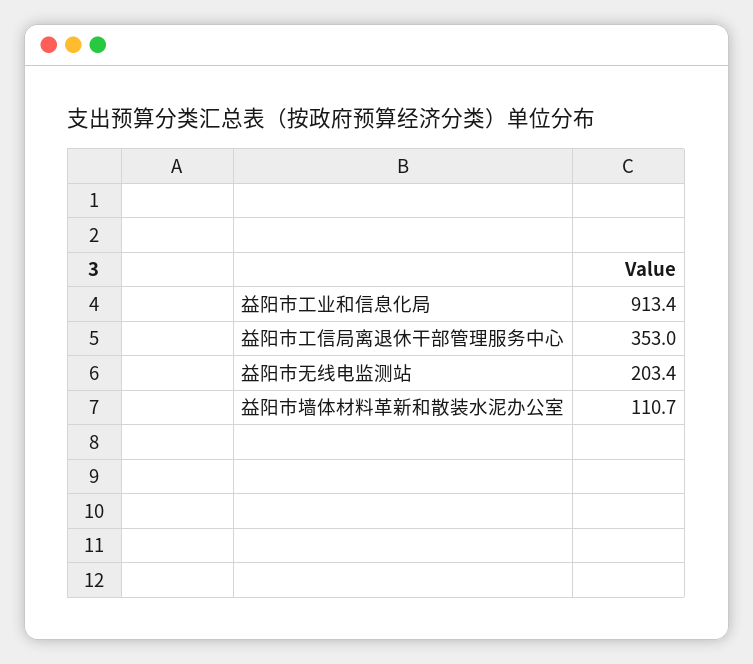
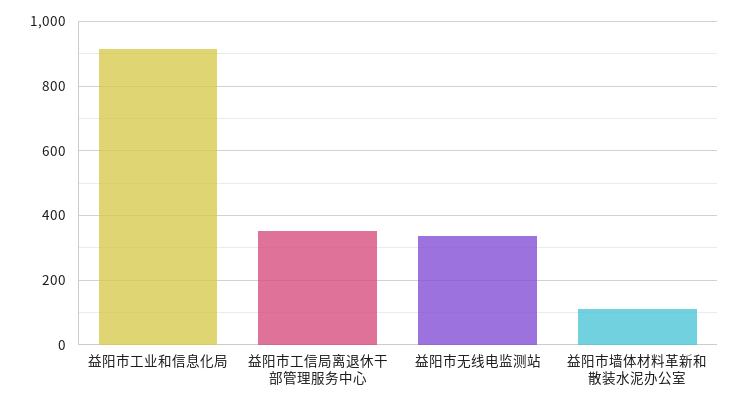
益阳市无线电监测站: 203.4 -> 340

